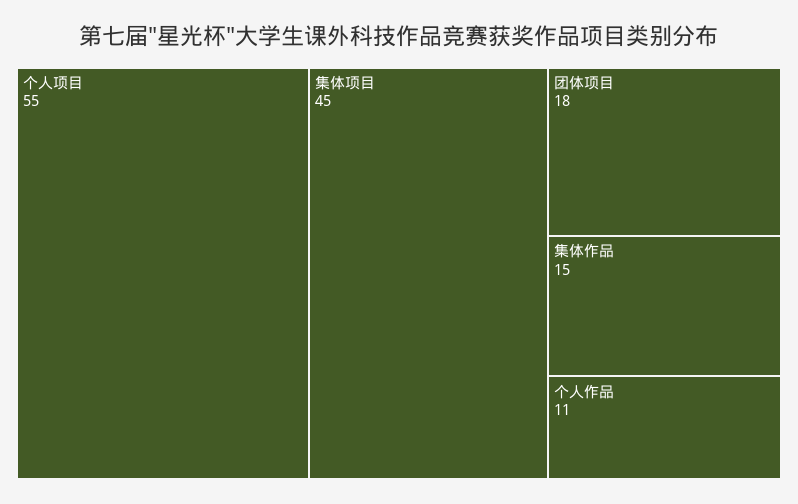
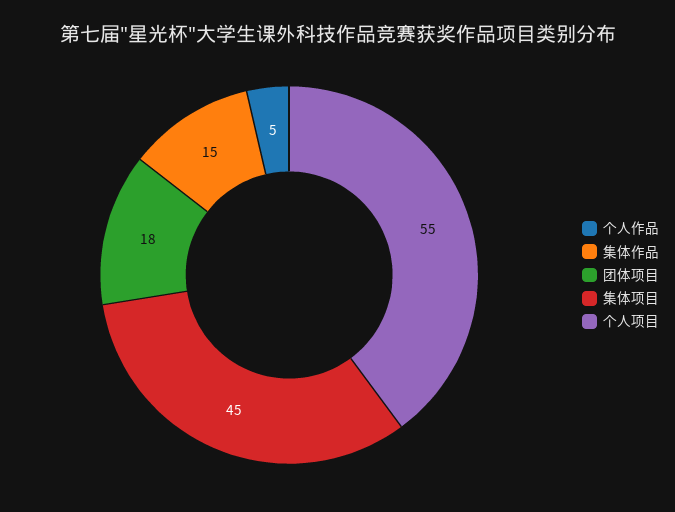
个人作品: 11 -> 5

